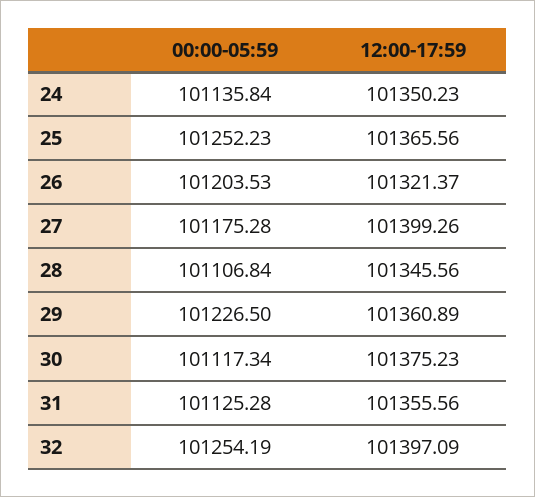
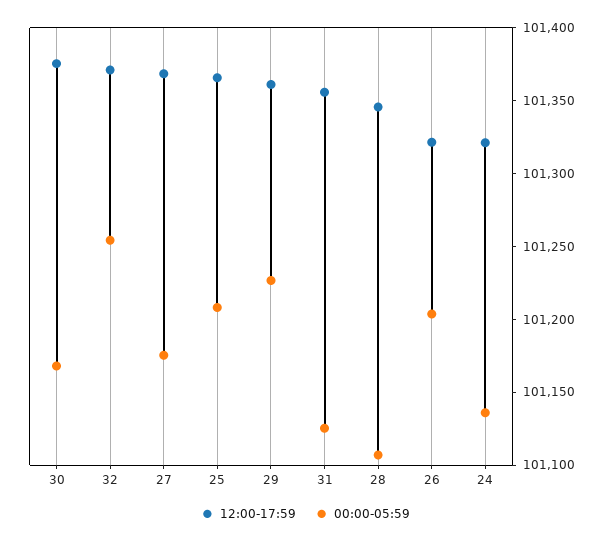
12:00-17:59, 24: 101350.23 -> 101320
00:00-05:59, 25: 101252.23 -> 101210
12:00-17:59, 27: 101399.26 -> 101370
00:00-05:59, 30: 101117.34 -> 101170
12:00-17:59, 32: 101397.09 -> 101370

